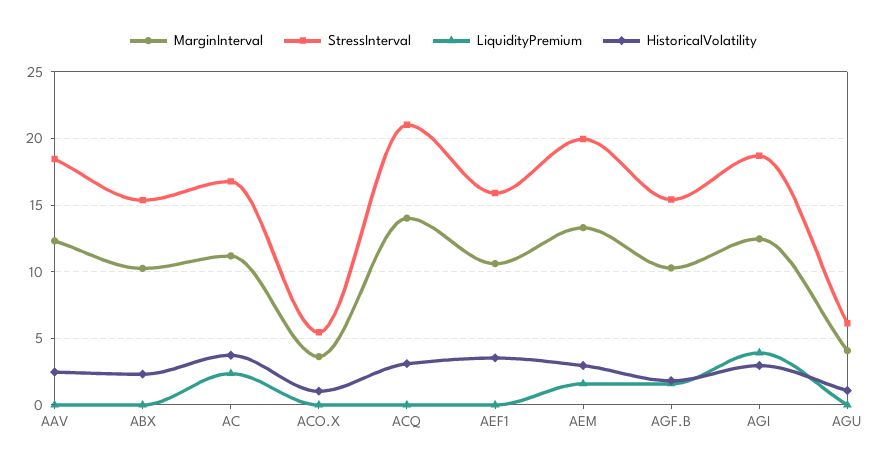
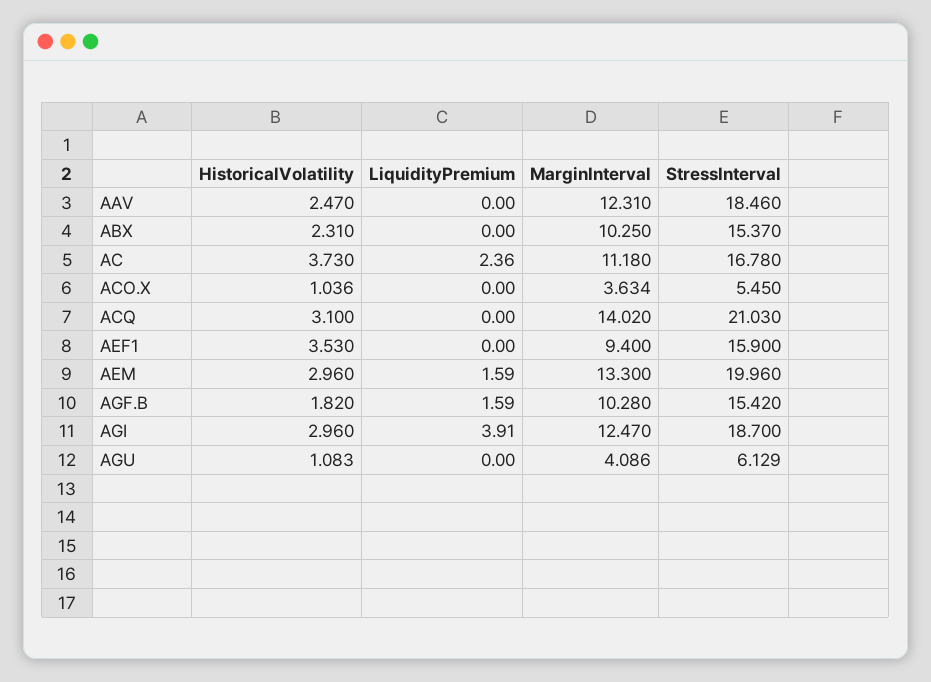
MarginInterval, AEF1: 10.5 -> 9.4

